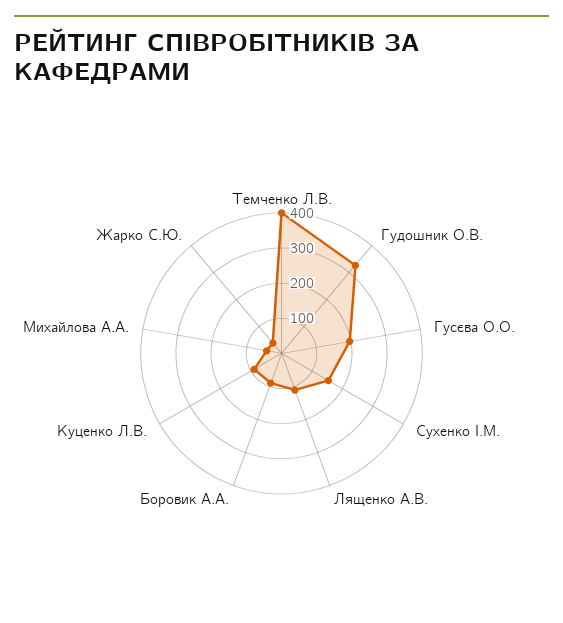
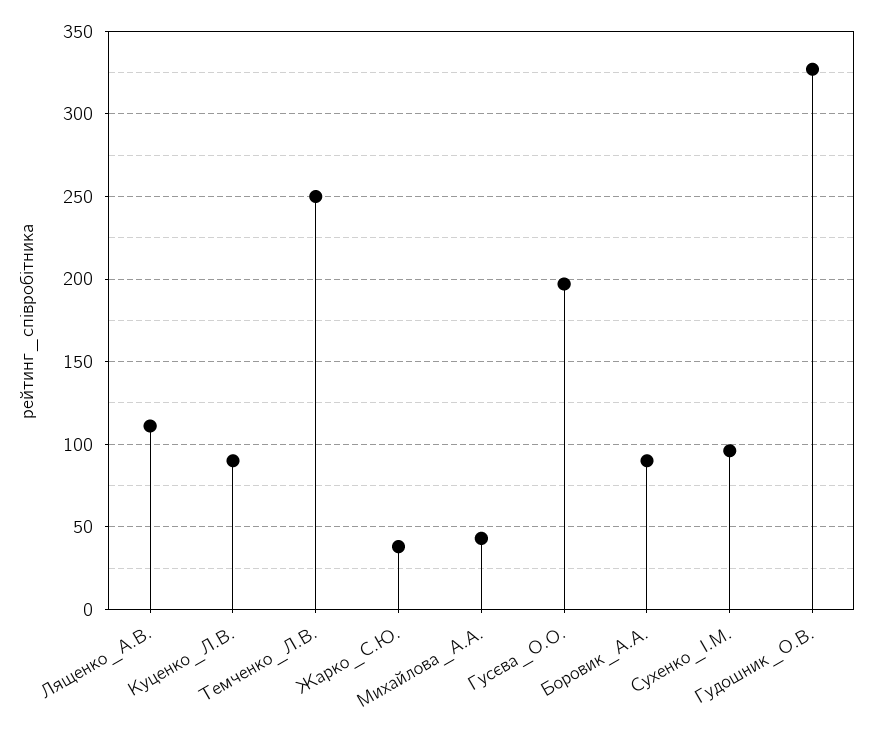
Темченко Л.В.: 400 -> 250
Сухенко І.М.: 150 -> 95

